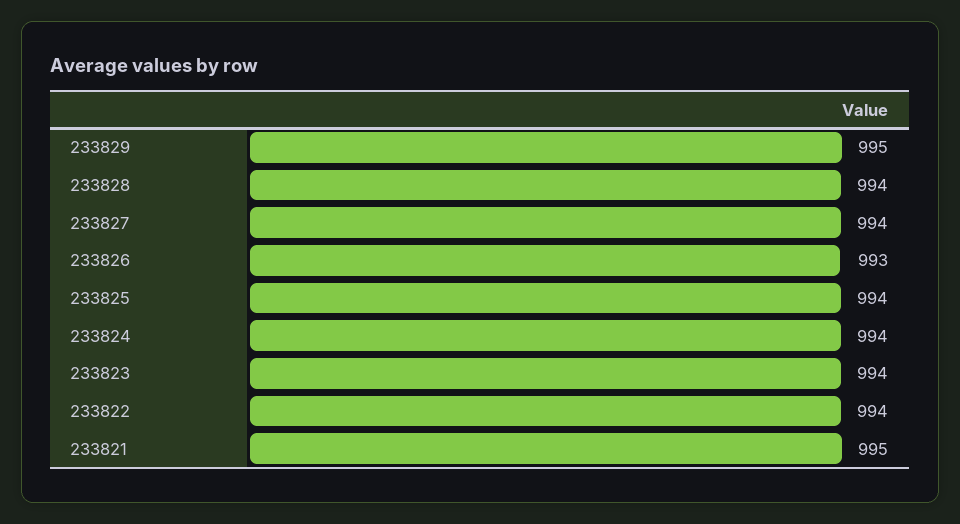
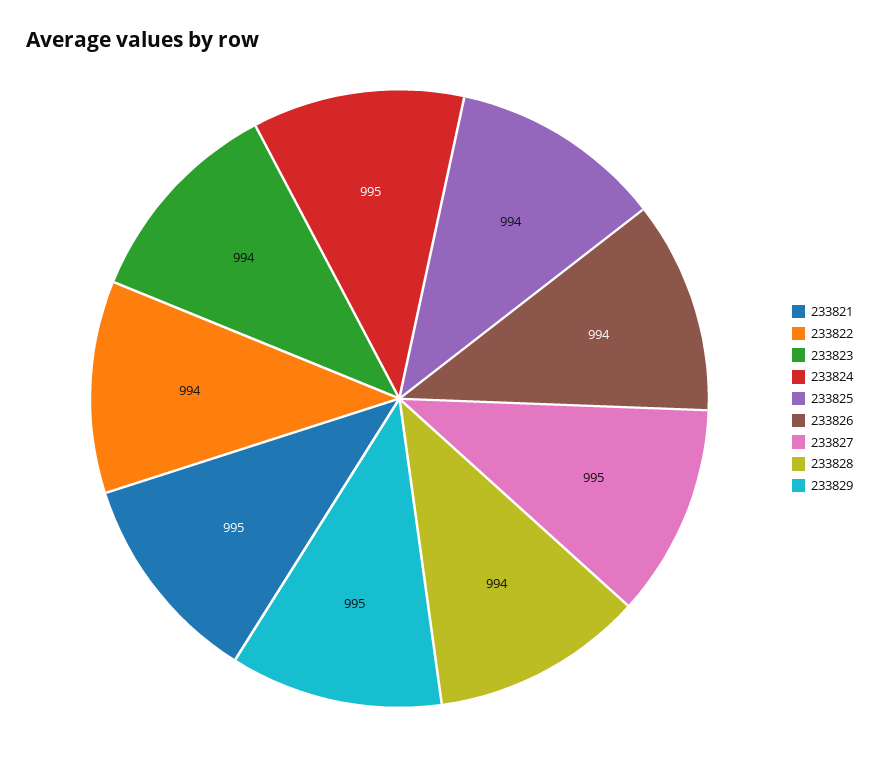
233827: 994 -> 995
233826: 993 -> 994
233824: 994 -> 995

